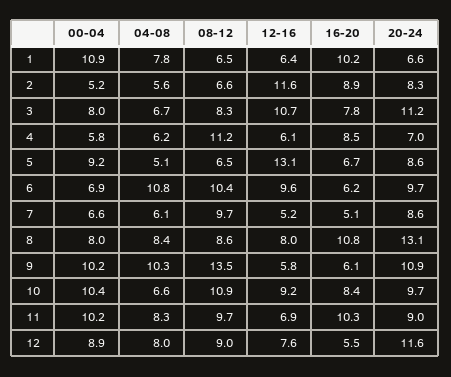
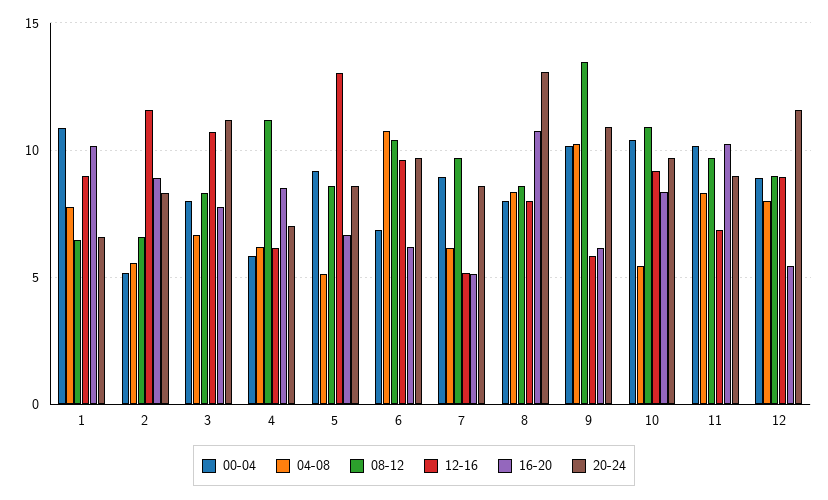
12-16, 1: 6.4 -> 9
08-12, 5: 6.5 -> 8.5
00-04, 7: 6.6 -> 9
04-08, 10: 6.6 -> 5.5
12-16, 12: 7.6 -> 9

